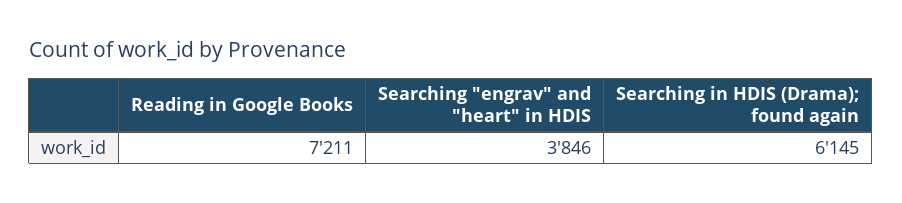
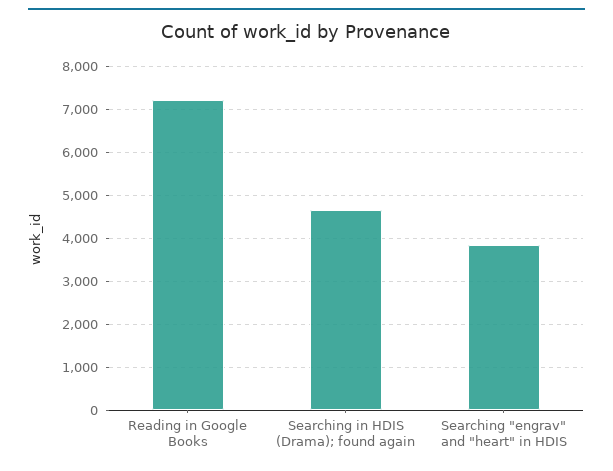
Searching in HDIS (Drama); found again: 6145 -> 4600

